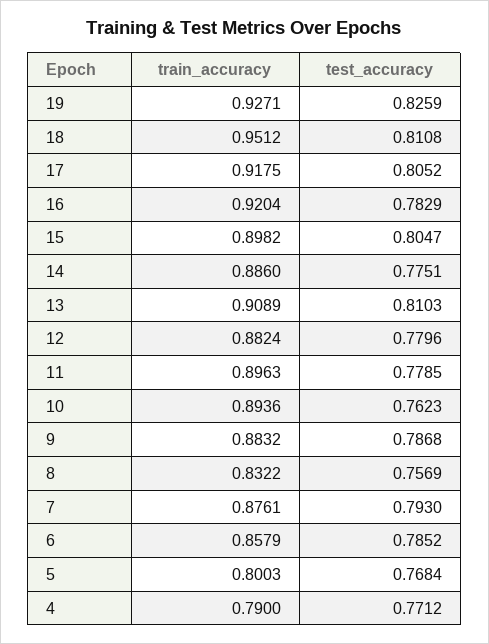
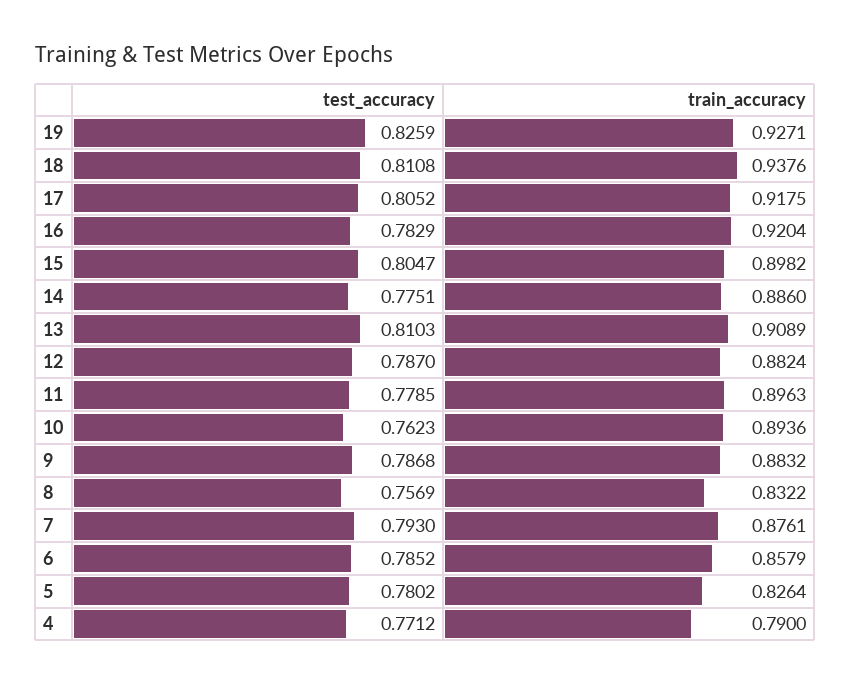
train_accuracy, 18: 0.9512 -> 0.9376
test_accuracy, 12: 0.7796 -> 0.787
train_accuracy, 5: 0.8003 -> 0.8264
test_accuracy, 5: 0.7684 -> 0.7802

